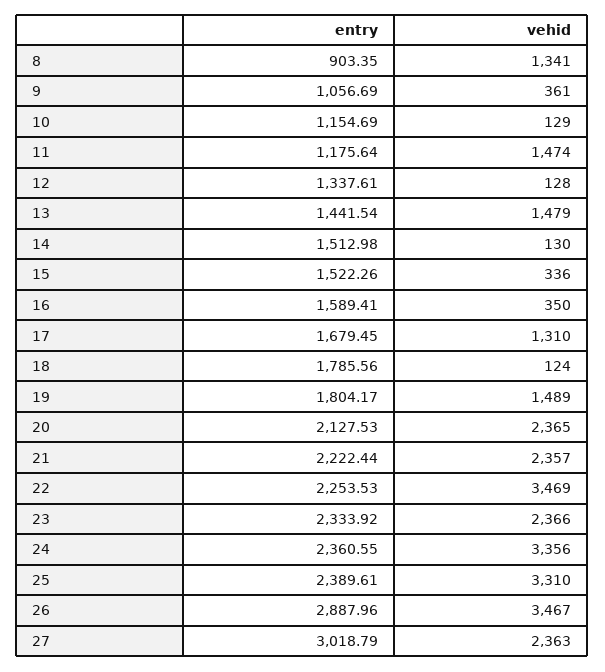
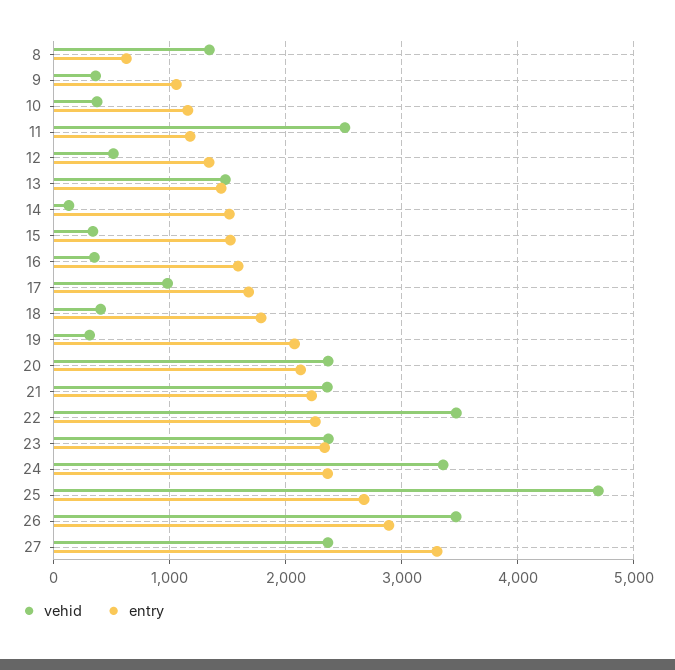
entry, 8: 903.35 -> 600
vehid, 10: 129 -> 400
vehid, 11: 1474 -> 2500
vehid, 12: 128 -> 500
vehid, 17: 1310 -> 1000
vehid, 18: 124 -> 400
entry, 19: 1804.17 -> 2100
vehid, 19: 1489 -> 300
entry, 25: 2389.61 -> 2700
vehid, 25: 3310 -> 4700
entry, 27: 3018.79 -> 3300

